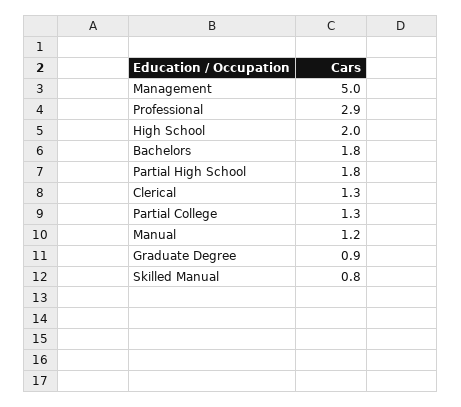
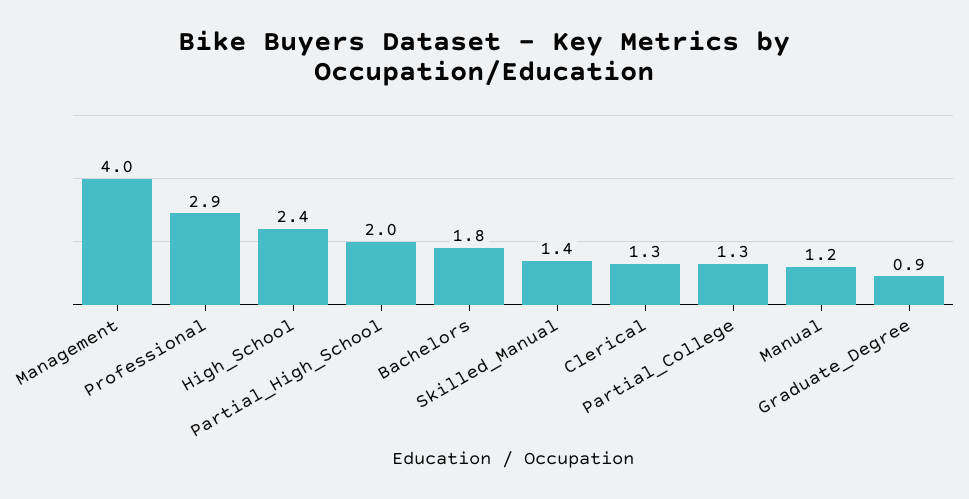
Management: 5 -> 4
High School: 2 -> 2.4
Partial High School: 1.8 -> 2
Skilled Manual: 0.8 -> 1.4

